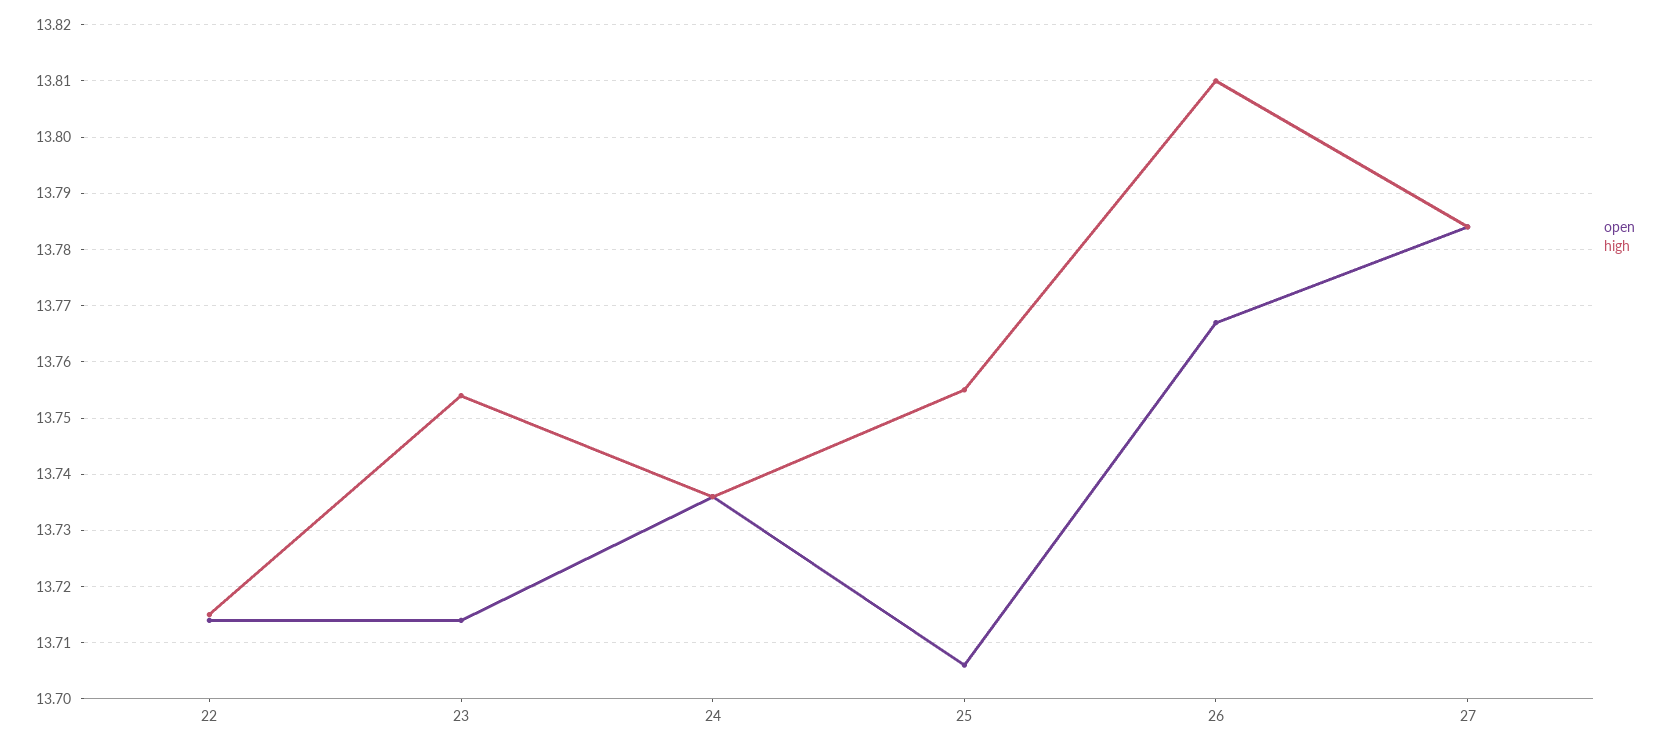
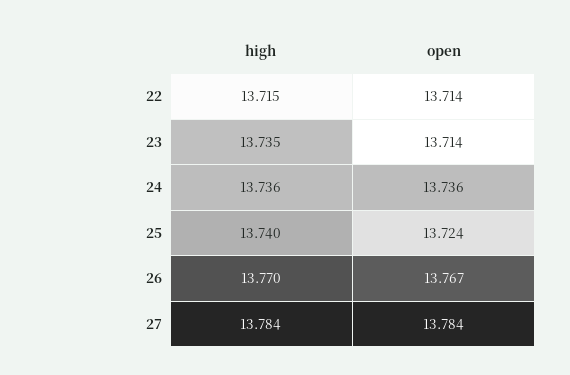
high, 23: 13.755 -> 13.735
open, 25: 13.705 -> 13.724
high, 25: 13.755 -> 13.74
high, 26: 13.81 -> 13.77

